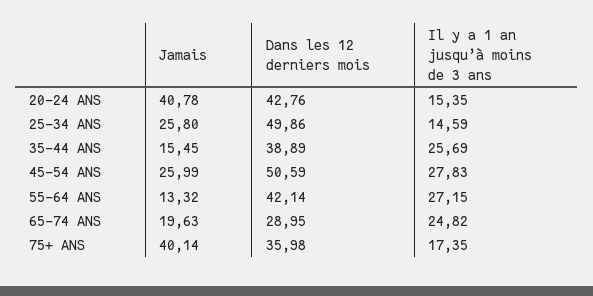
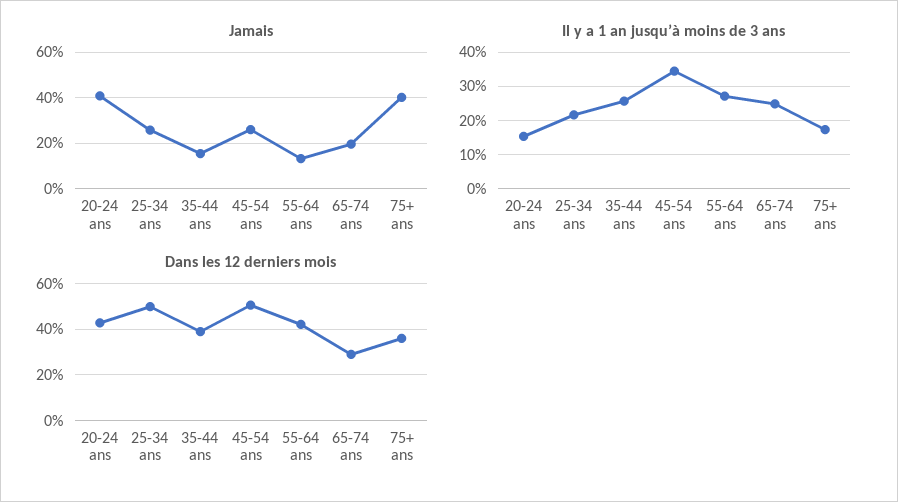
Il y a 1 an jusqu’à moins de 3 ans, 25-34 ANS: 14.59 -> 22
Il y a 1 an jusqu’à moins de 3 ans, 45-54 ANS: 27.83 -> 34

